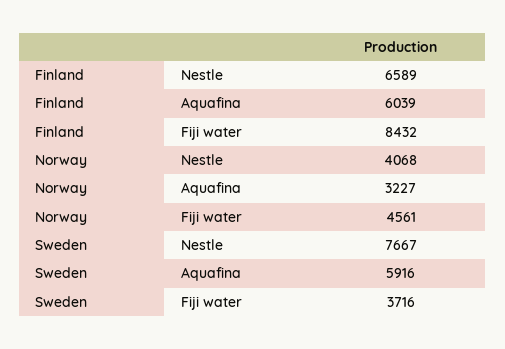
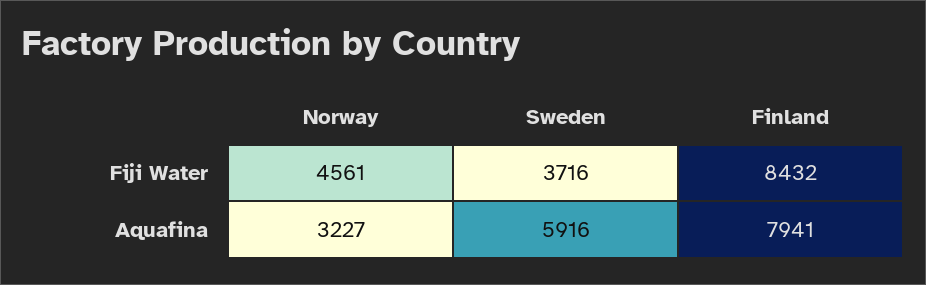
Finland, Nestle: 6589 -> none
Finland, Aquafina: 6039 -> 7941
Norway, Nestle: 4068 -> none
Sweden, Nestle: 7667 -> none

